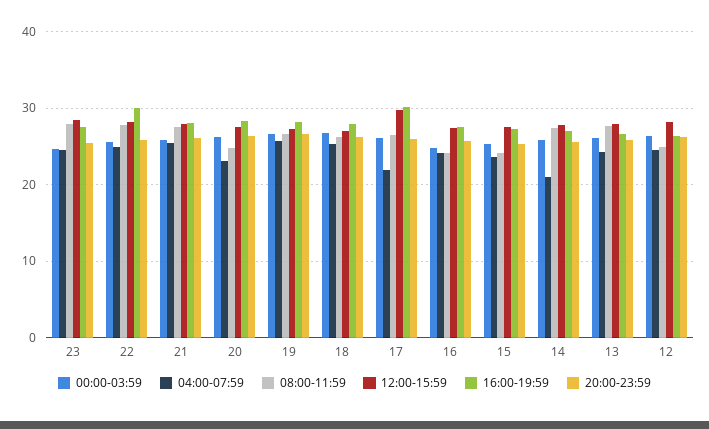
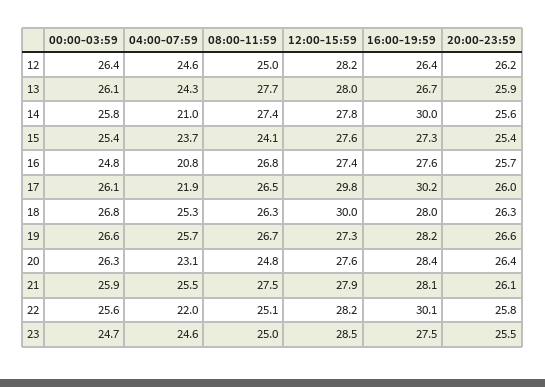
08:00-11:59, 23: 28 -> 25
04:00-07:59, 22: 25 -> 22
08:00-11:59, 22: 28 -> 25.1
12:00-15:59, 18: 27 -> 30
04:00-07:59, 16: 24 -> 20.8
08:00-11:59, 16: 24 -> 26.8
16:00-19:59, 14: 27 -> 30

